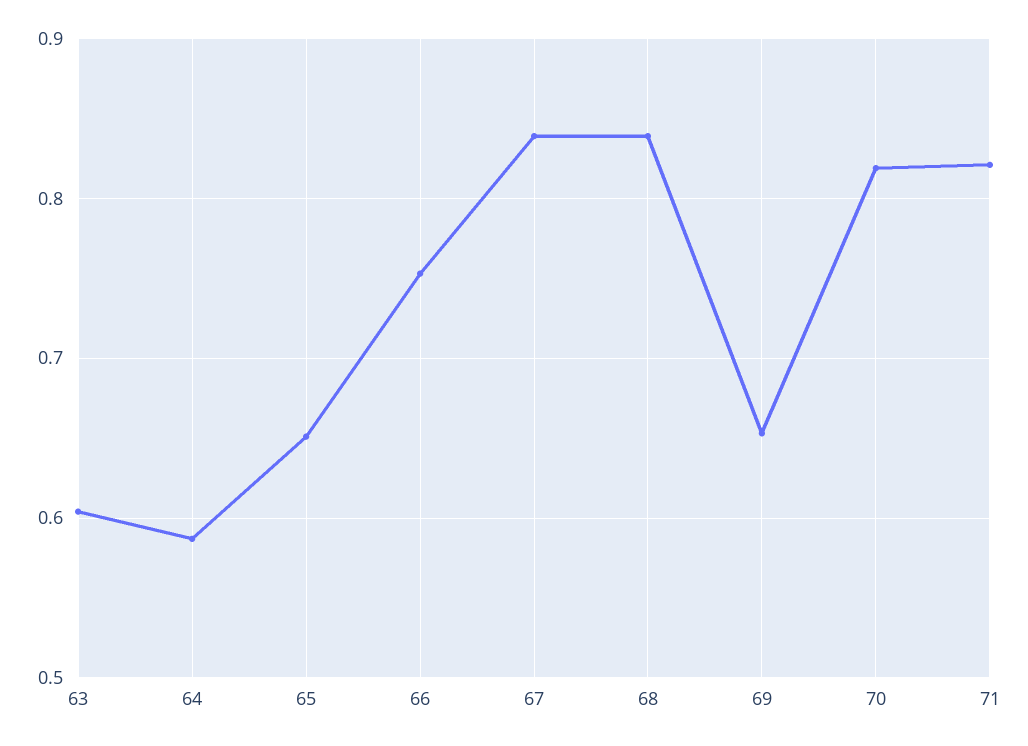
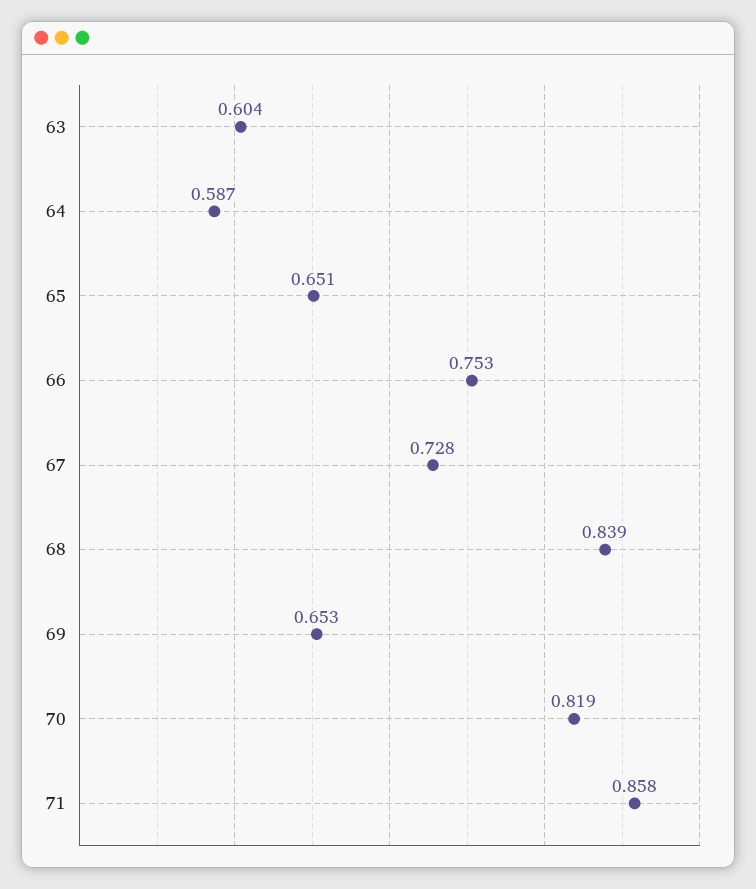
67: 0.84 -> 0.728
71: 0.82 -> 0.858

